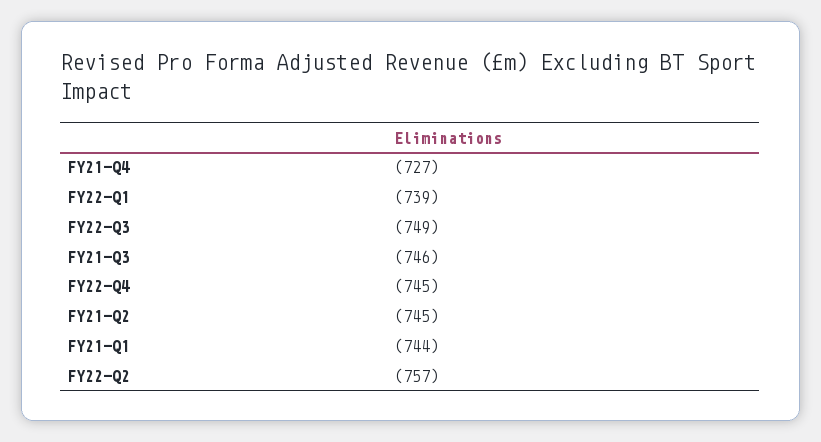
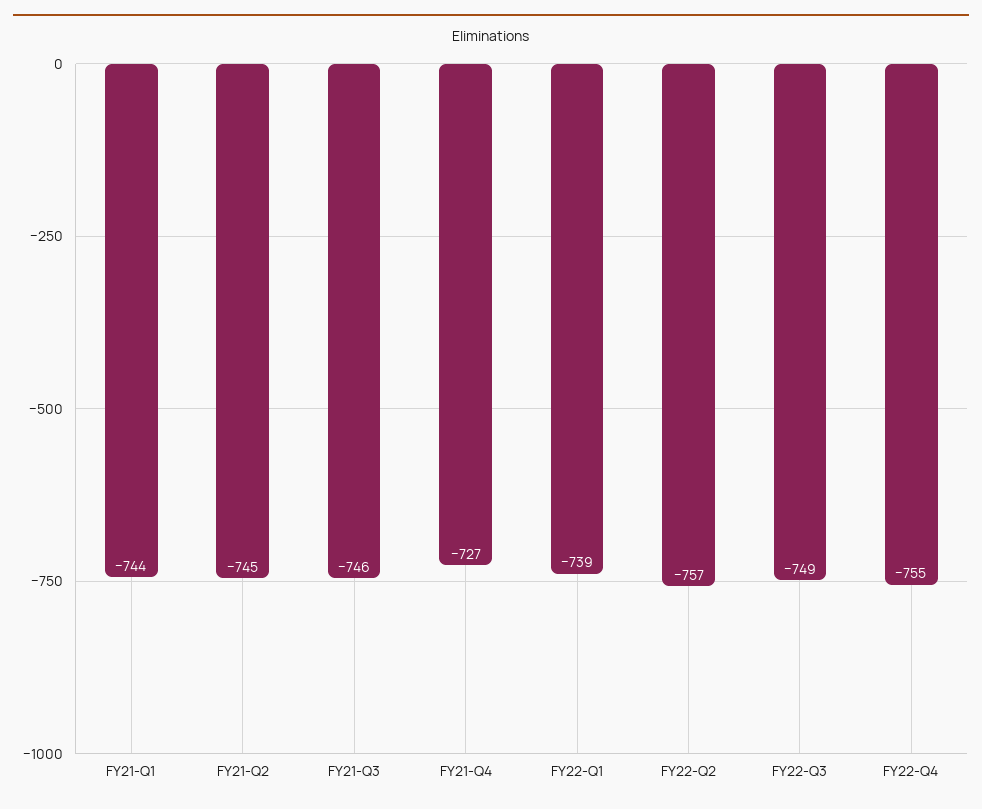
FY22-Q4: -745 -> -755

